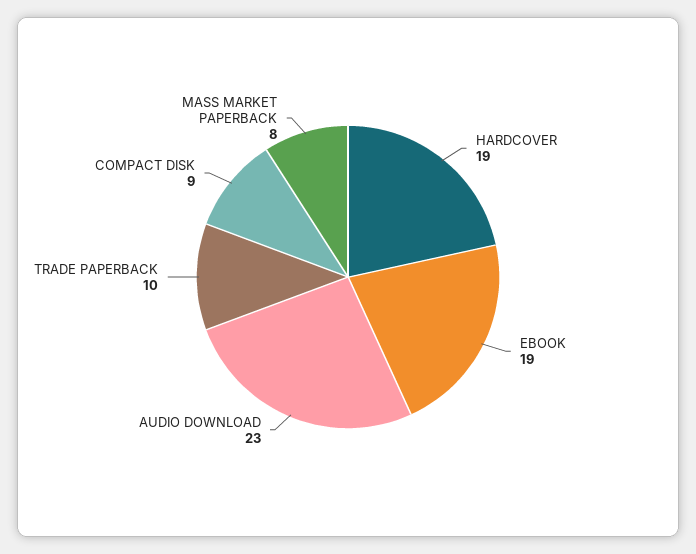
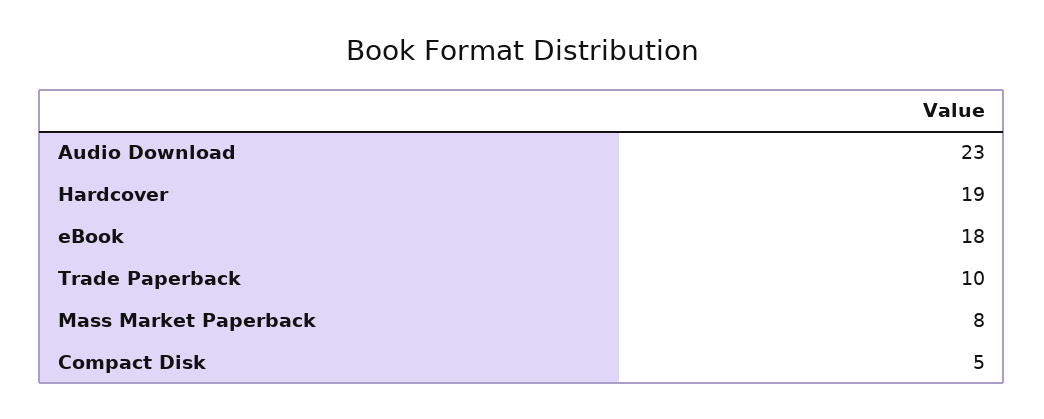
EBOOK: 19 -> 18
COMPACT DISK: 9 -> 5

